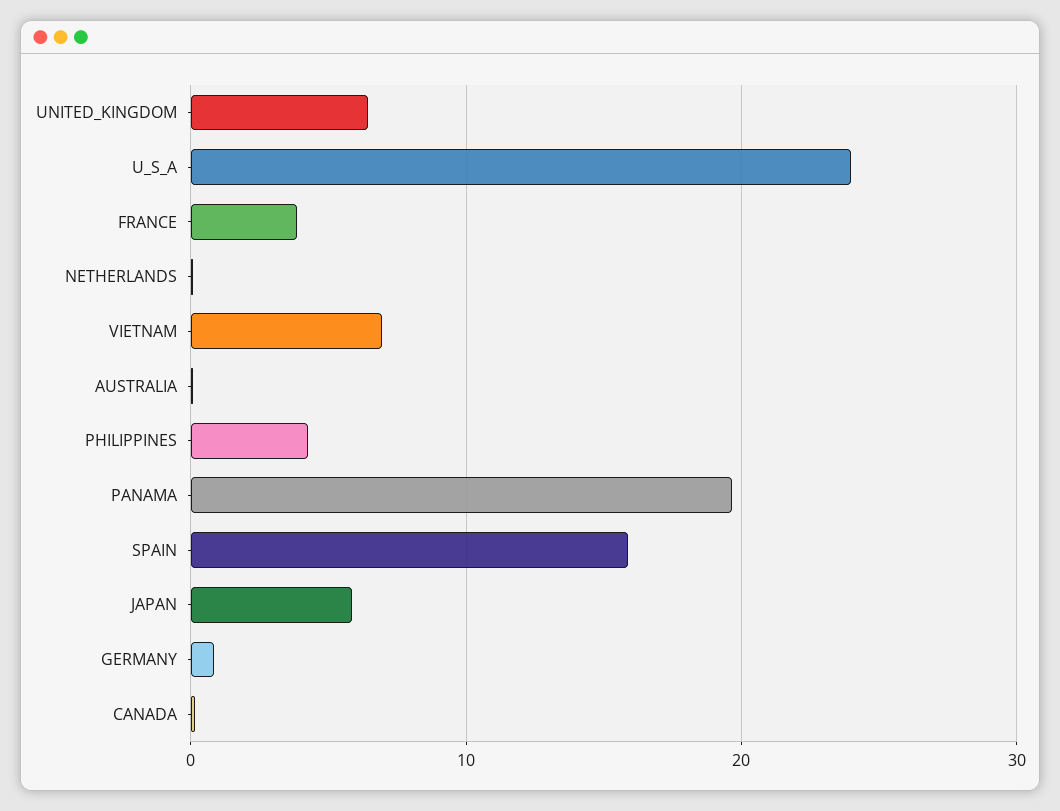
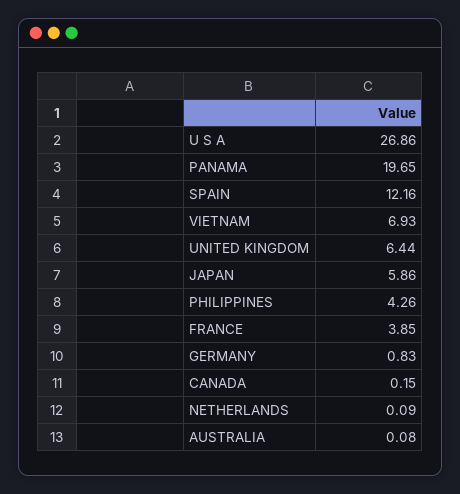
U_S_A: 24 -> 26.86
SPAIN: 16 -> 12.16

